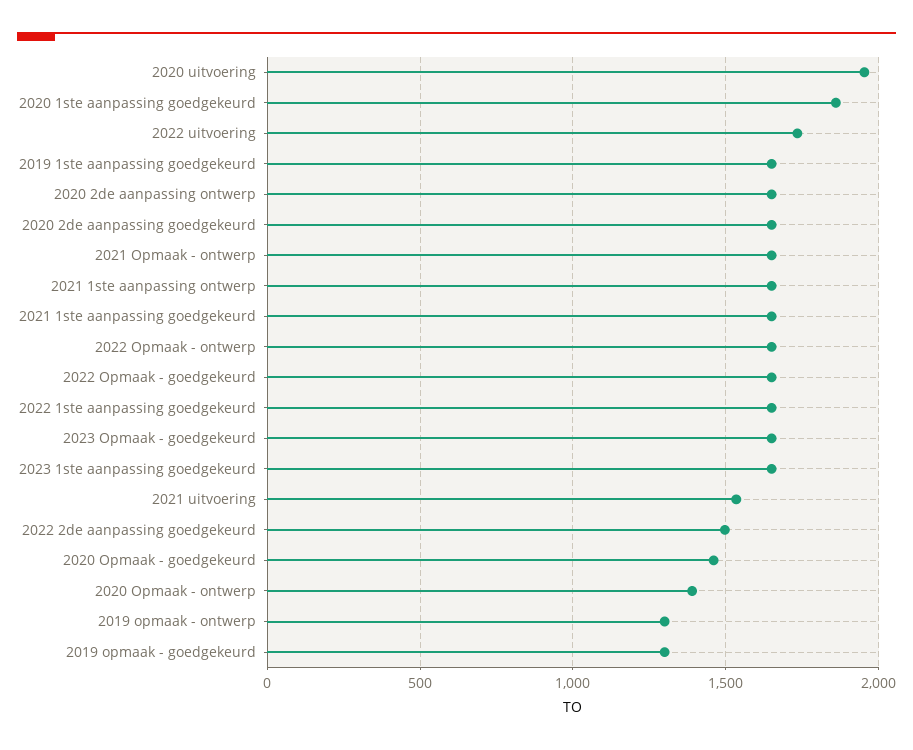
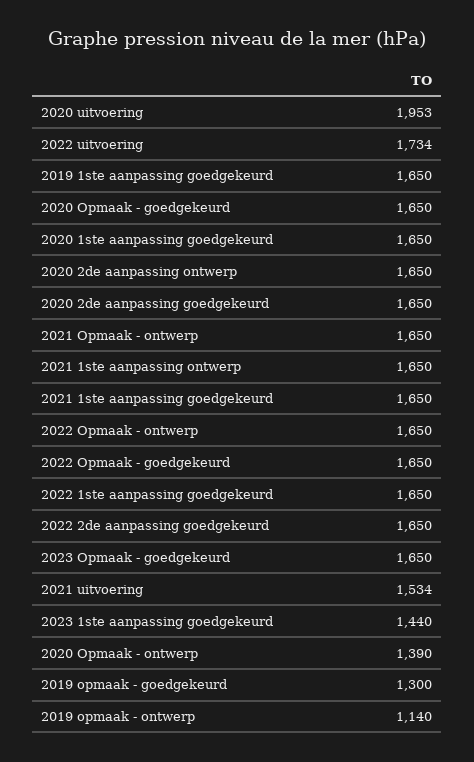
2020 1ste aanpassing goedgekeurd: 1850 -> 1650
2023 1ste aanpassing goedgekeurd: 1650 -> 1440
2022 2de aanpassing goedgekeurd: 1500 -> 1650
2020 Opmaak - goedgekeurd: 1450 -> 1650
2019 opmaak - ontwerp: 1300 -> 1140

